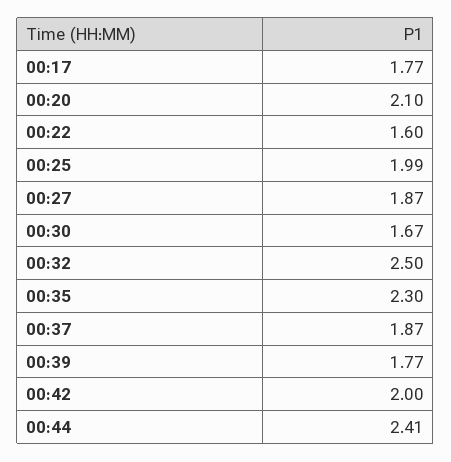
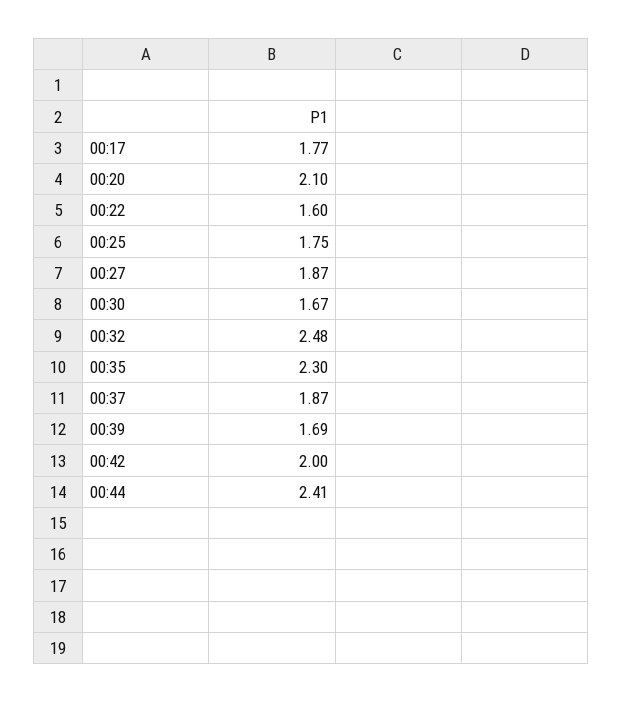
00:25: 1.99 -> 1.75
00:32: 2.5 -> 2.48
00:39: 1.77 -> 1.69

